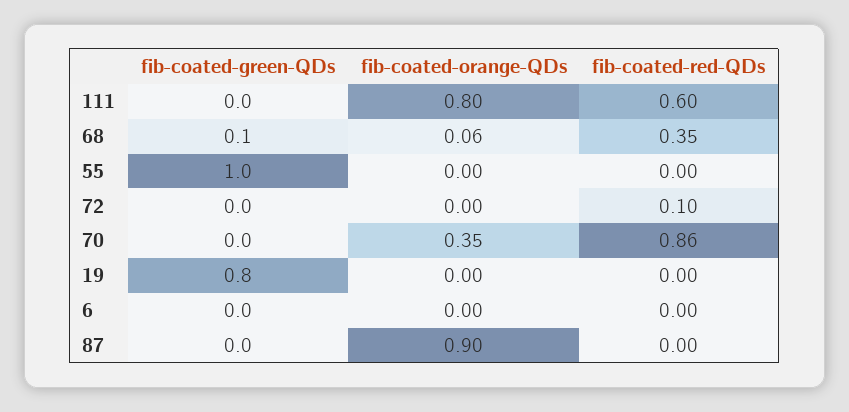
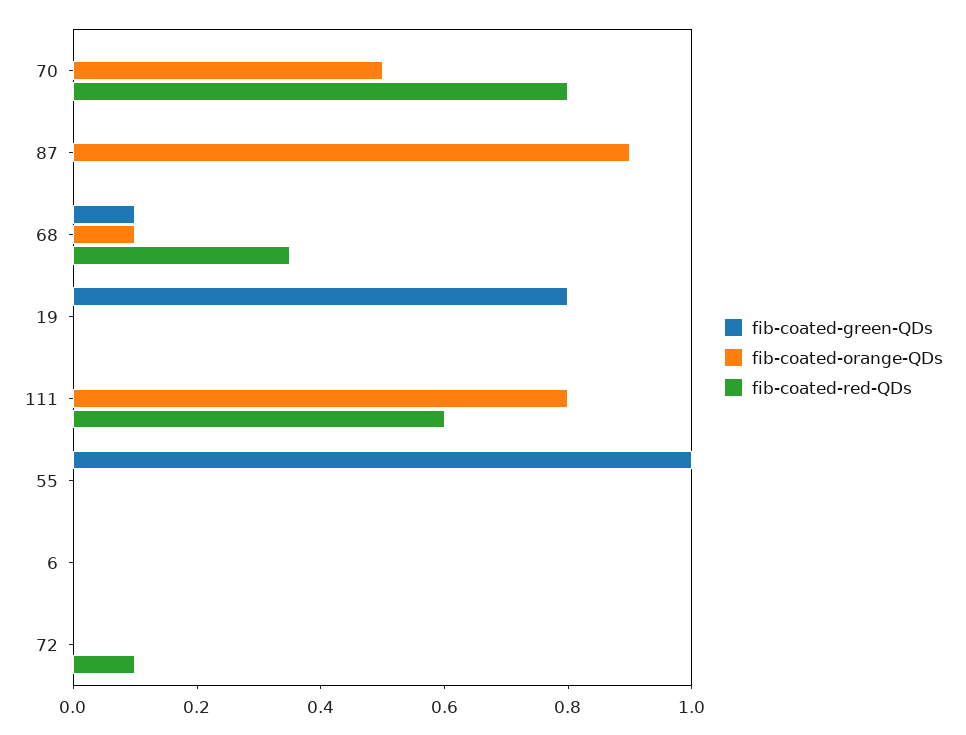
fib-coated-orange-QDs, 68: 0.06 -> 0.1
fib-coated-orange-QDs, 70: 0.35 -> 0.5
fib-coated-red-QDs, 70: 0.86 -> 0.8

